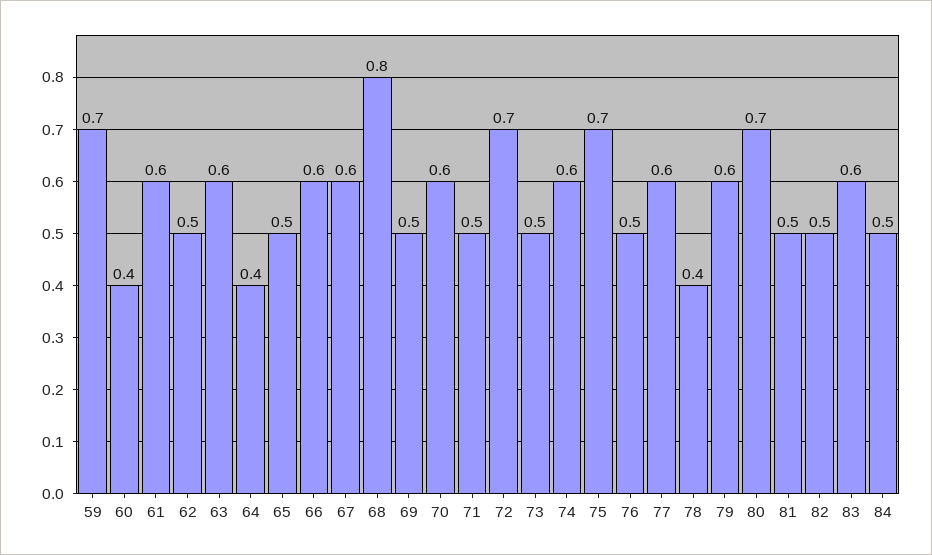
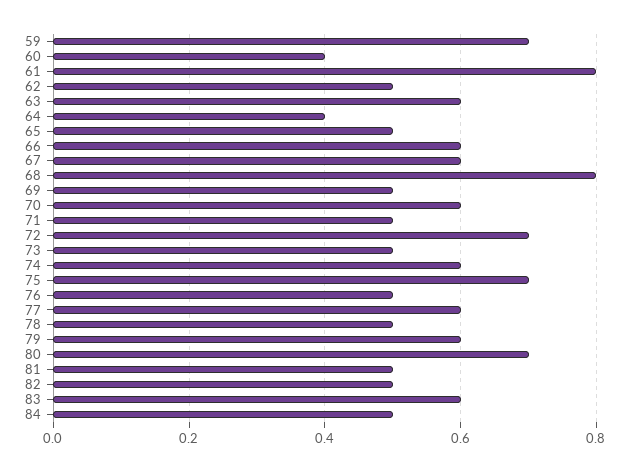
61: 0.6 -> 0.8
78: 0.4 -> 0.5

